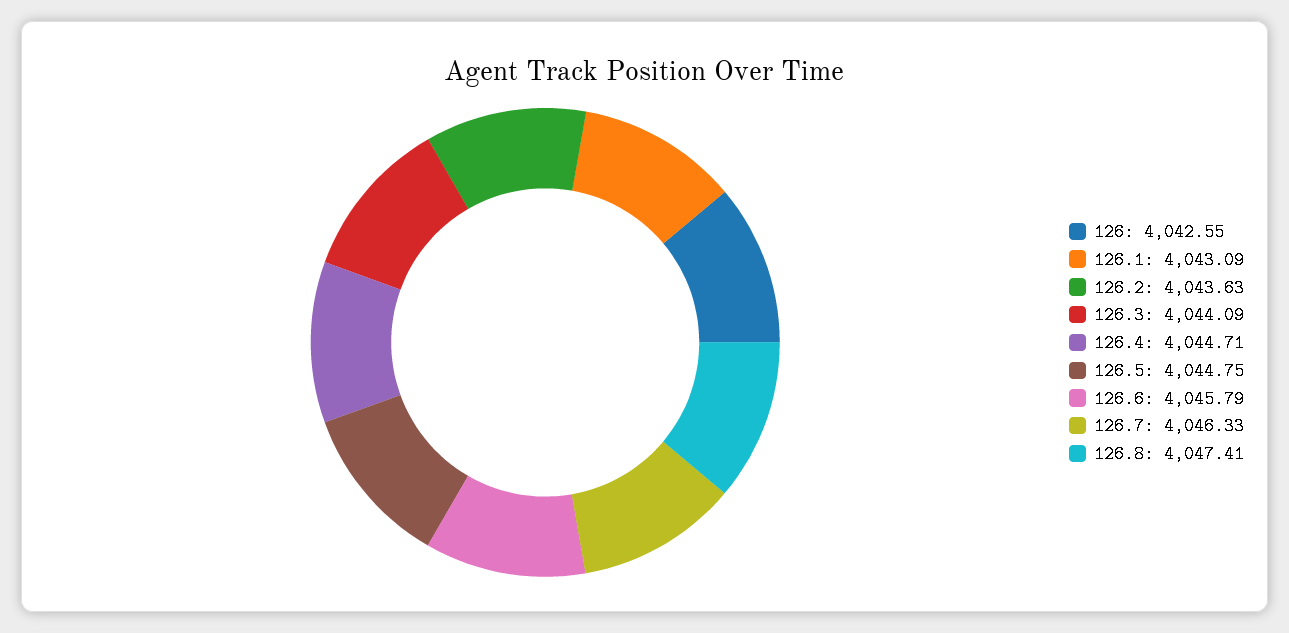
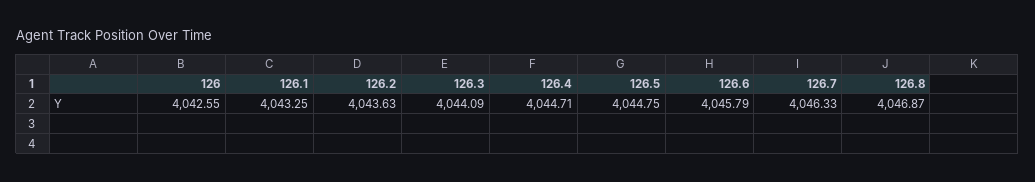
126.1: 4043.09 -> 4043.25
126.8: 4047.41 -> 4046.87

